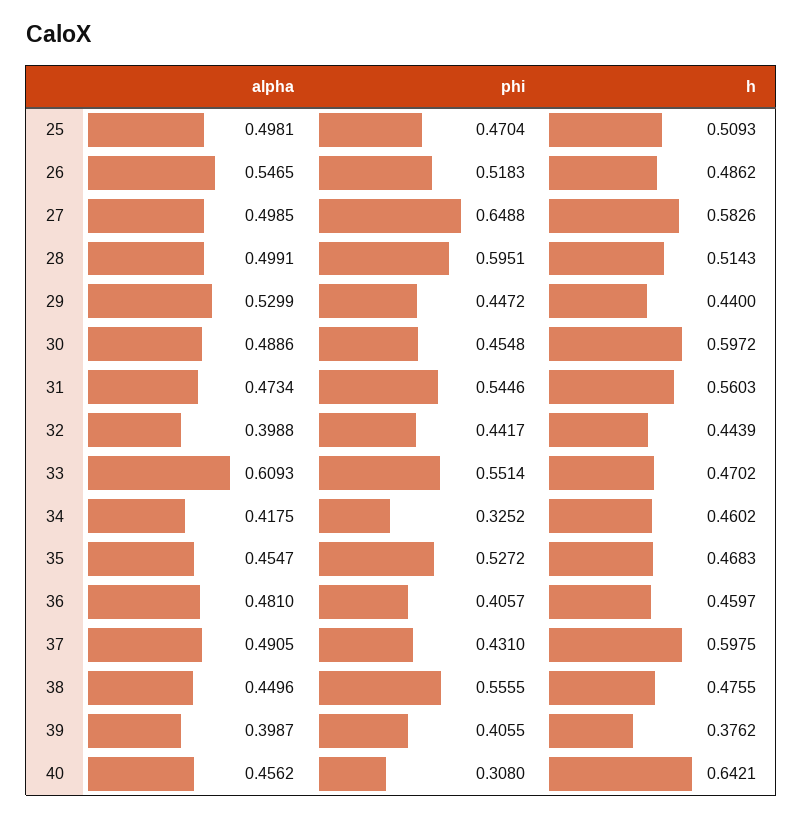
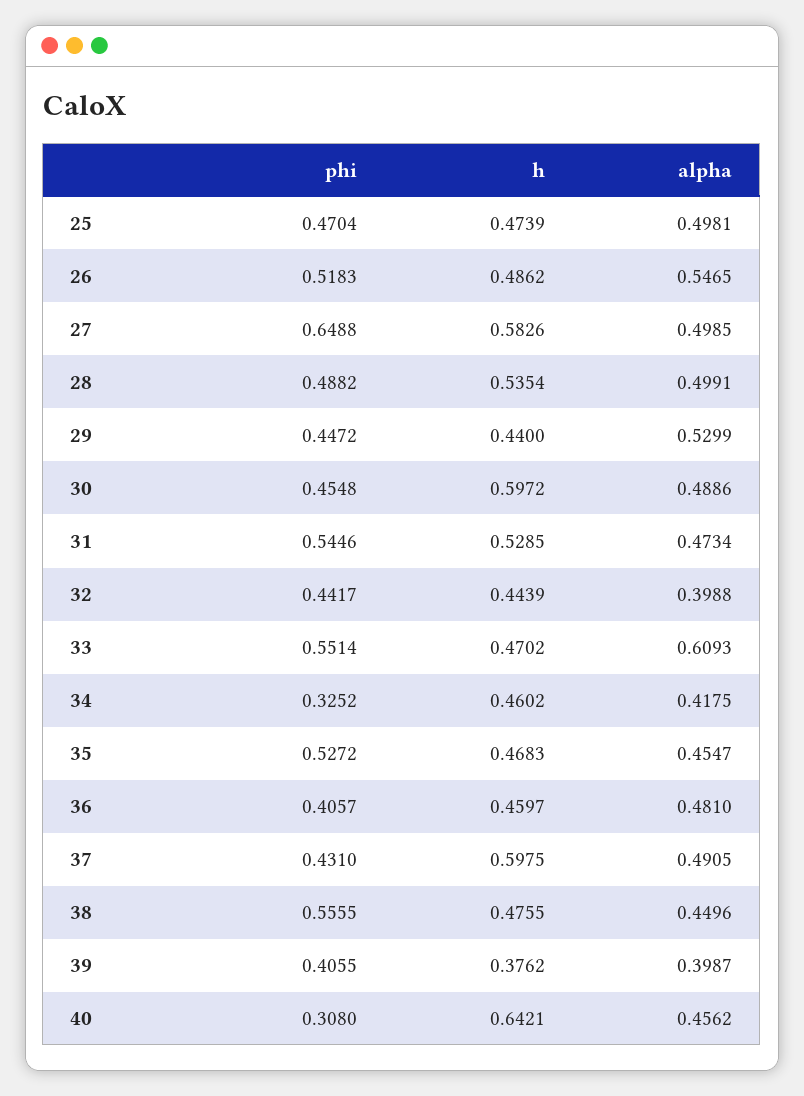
h, 25: 0.5093 -> 0.4739
phi, 28: 0.5951 -> 0.4882
h, 28: 0.5143 -> 0.5354
h, 31: 0.5603 -> 0.5285

